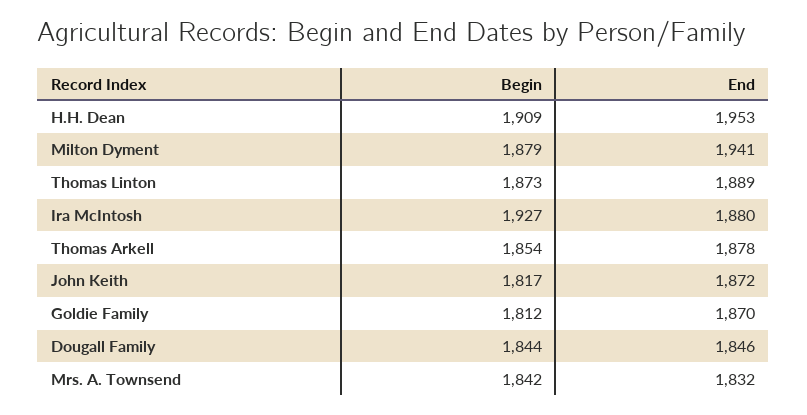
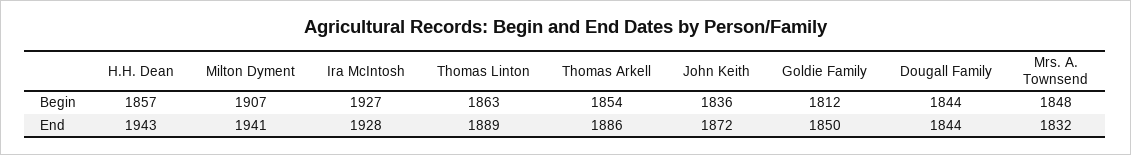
Begin, H.H. Dean: 1909 -> 1857
End, H.H. Dean: 1953 -> 1943
Begin, Milton Dyment: 1879 -> 1907
Begin, Thomas Linton: 1873 -> 1863
End, Ira McIntosh: 1880 -> 1928
End, Thomas Arkell: 1878 -> 1886
Begin, John Keith: 1817 -> 1836
End, Goldie Family: 1870 -> 1850
End, Dougall Family: 1846 -> 1844
Begin, Mrs. A. Townsend: 1842 -> 1848

